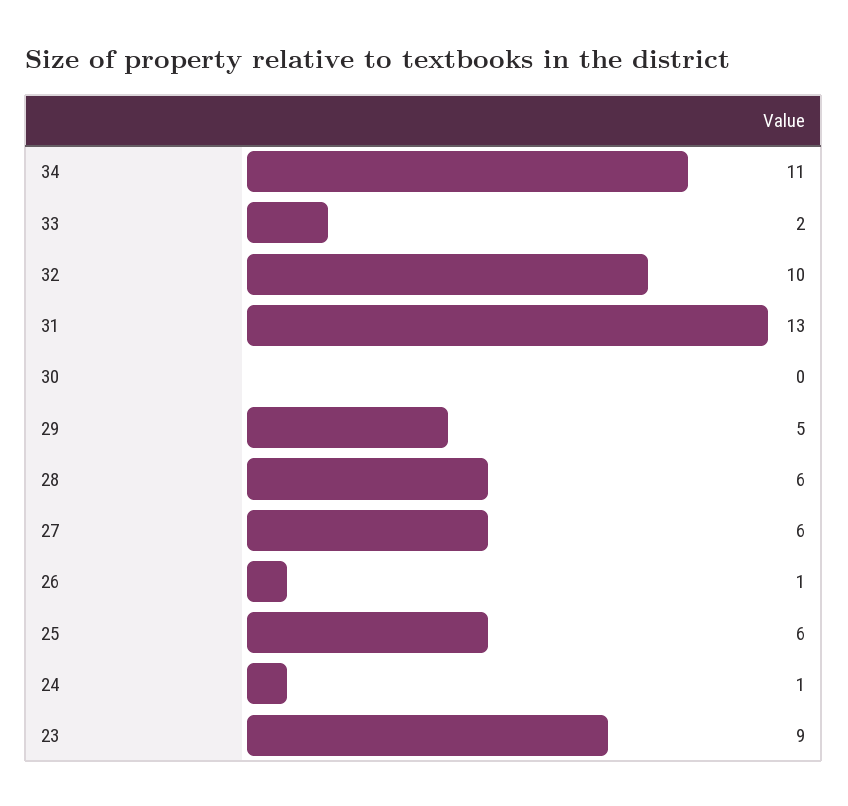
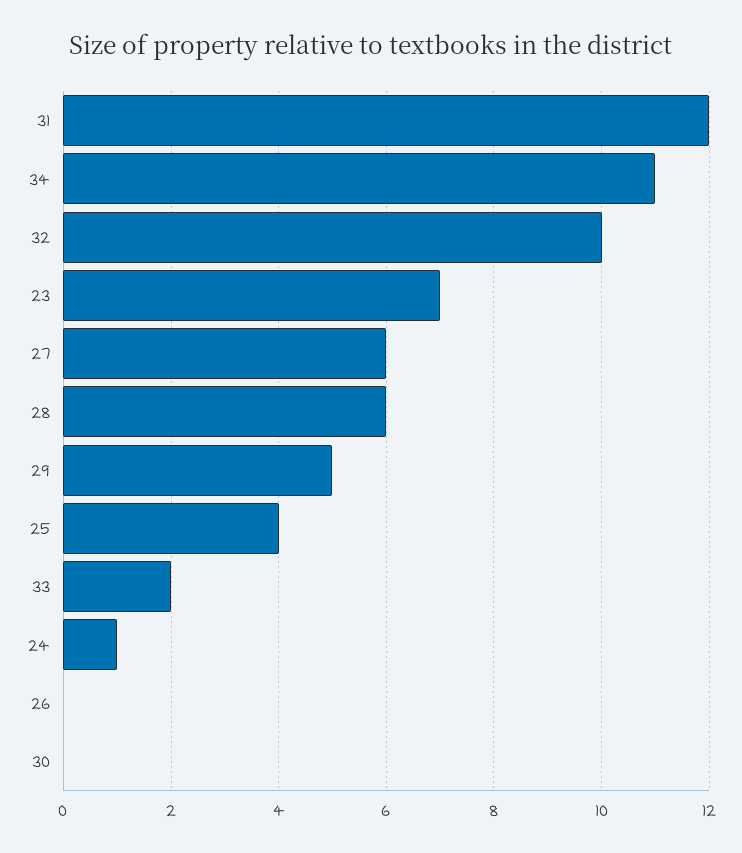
31: 13 -> 12
26: 1 -> 0
25: 6 -> 4
23: 9 -> 7

